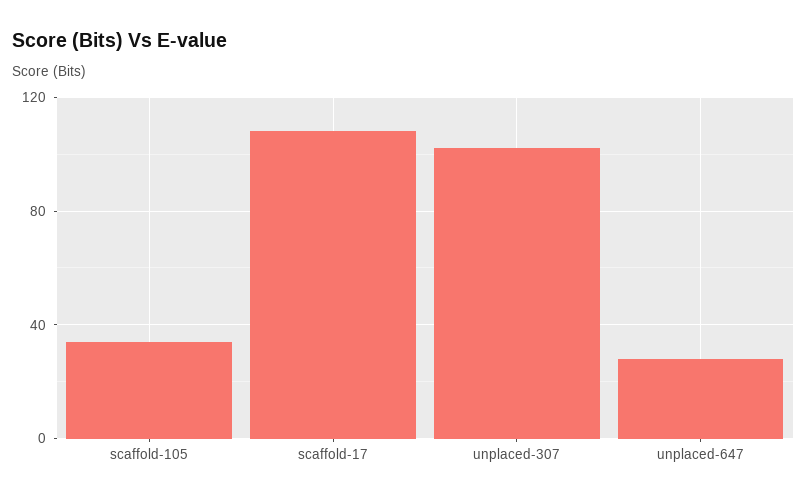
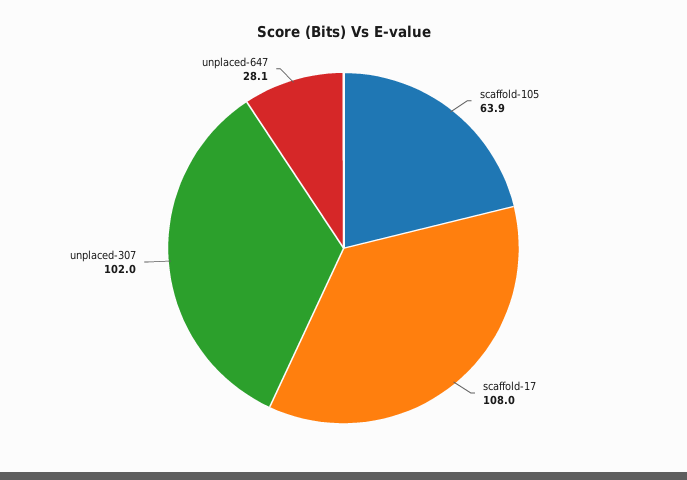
scaffold-105: 35 -> 63.9

